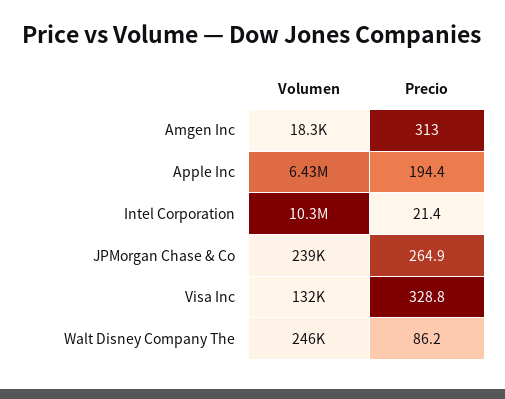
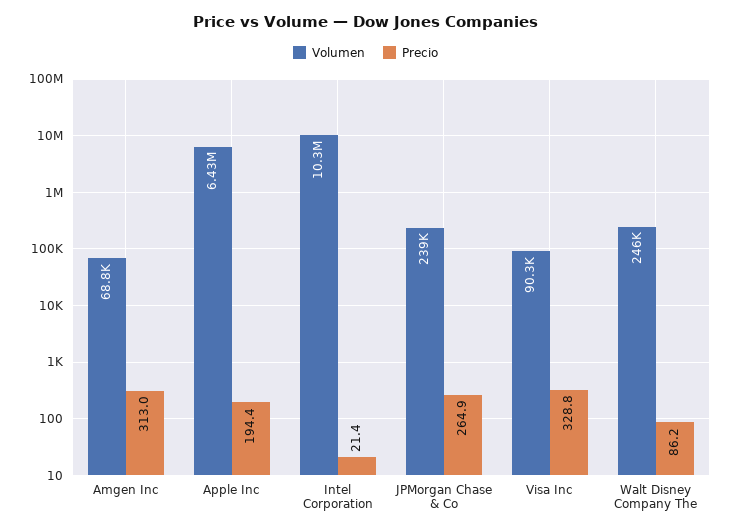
Volumen, Amgen Inc: 18300 -> 68800
Volumen, Visa Inc: 132000 -> 90300

